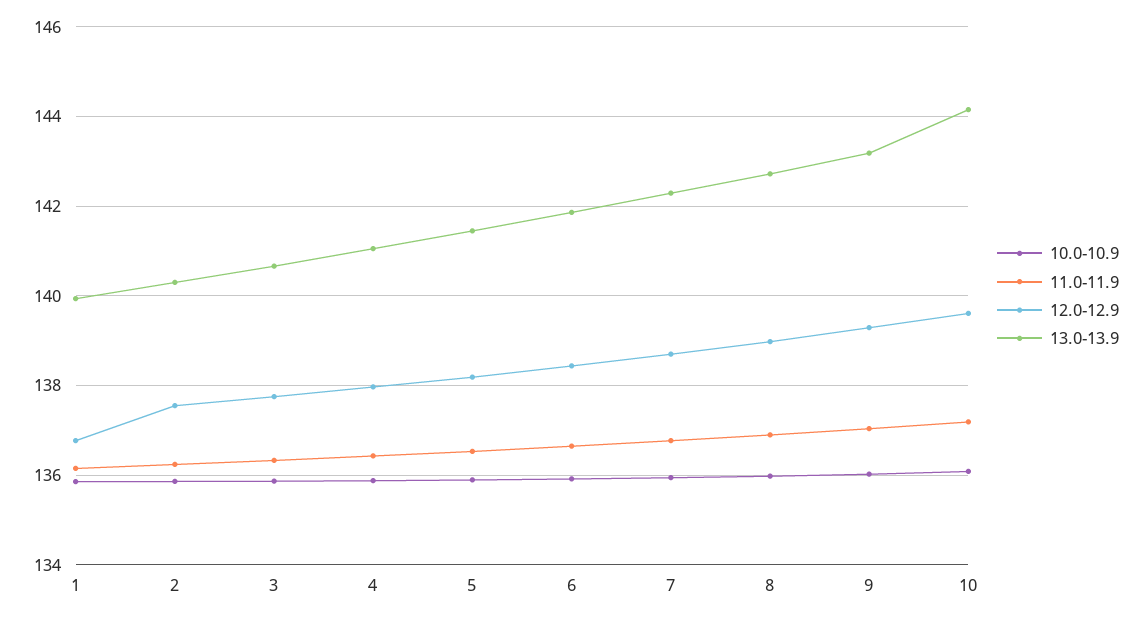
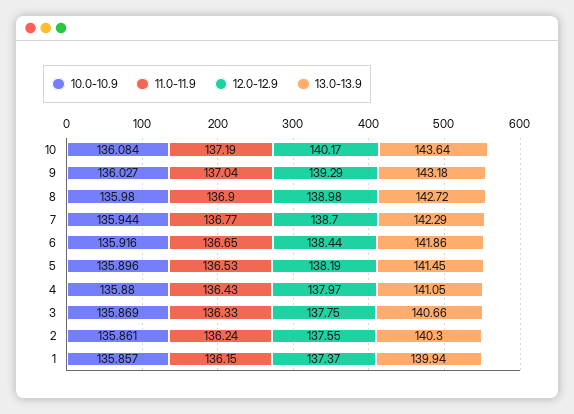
12.0-12.9, 1: 136.8 -> 137.37
12.0-12.9, 10: 139.6 -> 140.17
13.0-13.9, 10: 144.2 -> 143.64

